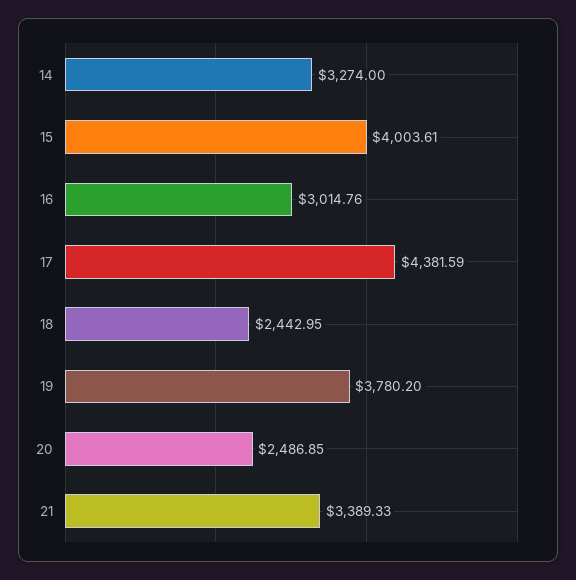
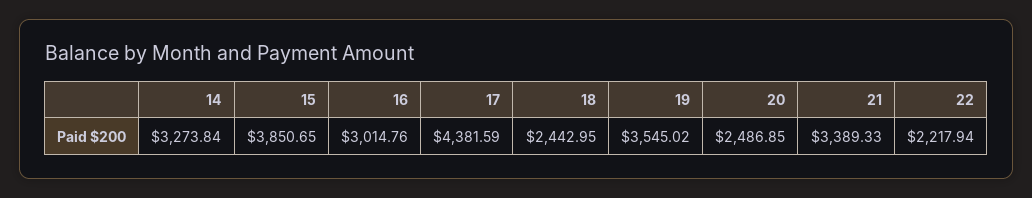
14: 3274 -> 3273.84
15: 4003.61 -> 3850.65
19: 3780.2 -> 3545.02
22: none -> 2217.94

